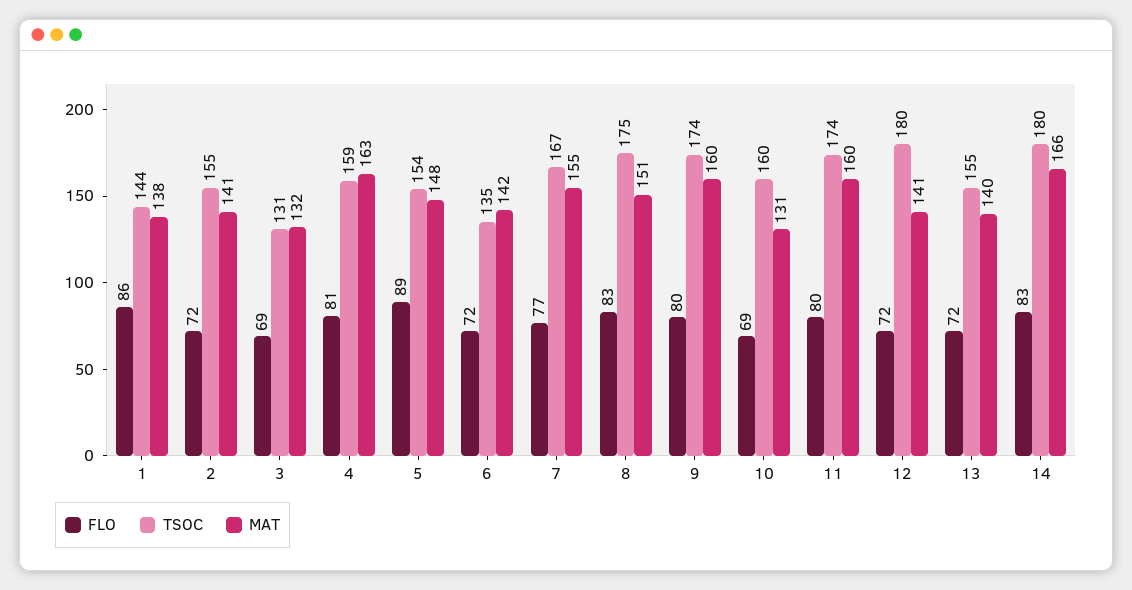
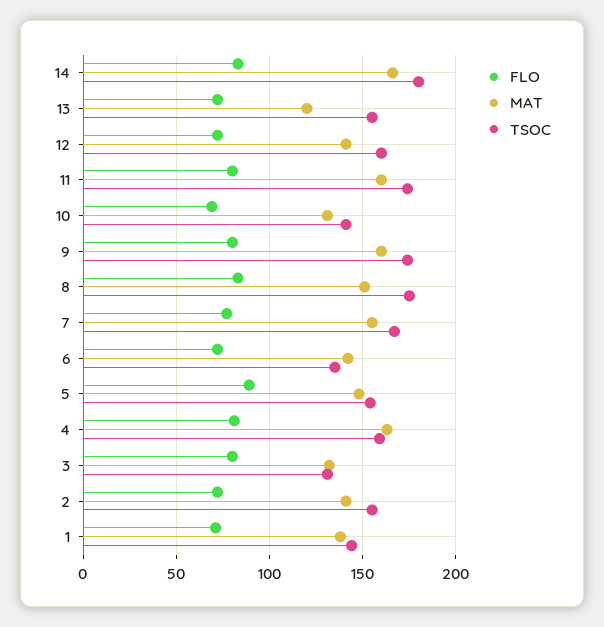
FLO, 1: 86 -> 70
FLO, 3: 69 -> 80
TSOC, 10: 160 -> 140
TSOC, 12: 180 -> 160
MAT, 13: 140 -> 120

